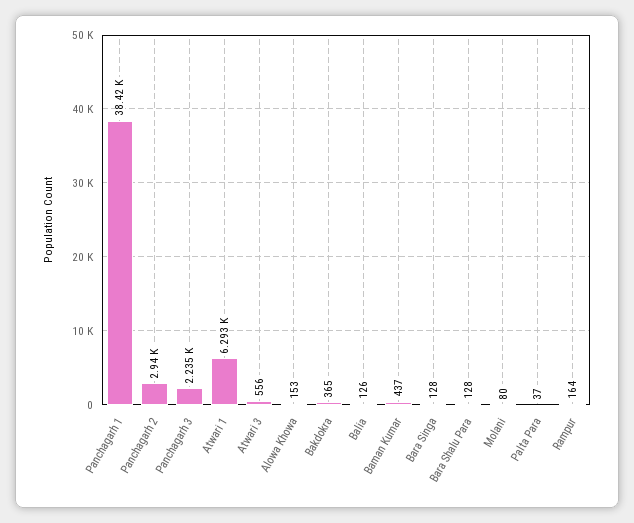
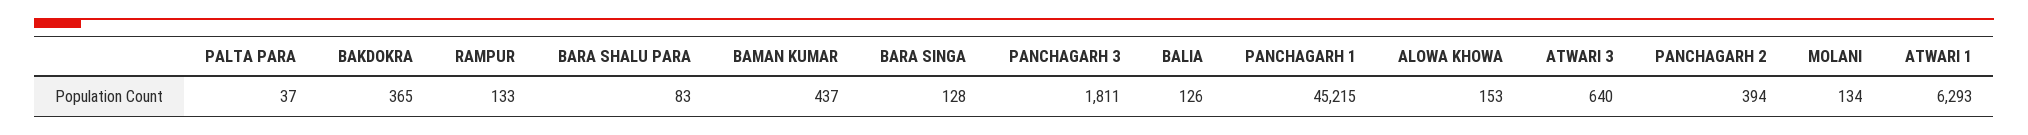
Panchagarh 1: 38420 -> 45215
Panchagarh 2: 2940 -> 394
Panchagarh 3: 2235 -> 1811
Atwari 3: 556 -> 640
Bara Shalu Para: 128 -> 83
Molani: 80 -> 134
Rampur: 164 -> 133

